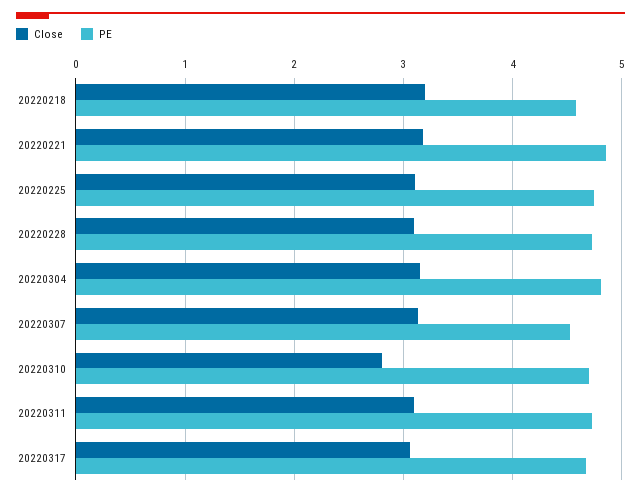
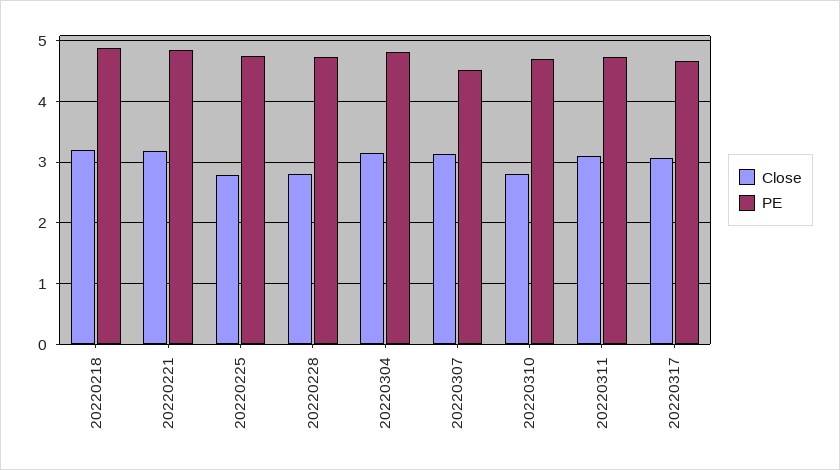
PE, 20220218: 4.6 -> 4.9
Close, 20220225: 3.1 -> 2.8
Close, 20220228: 3.1 -> 2.8

